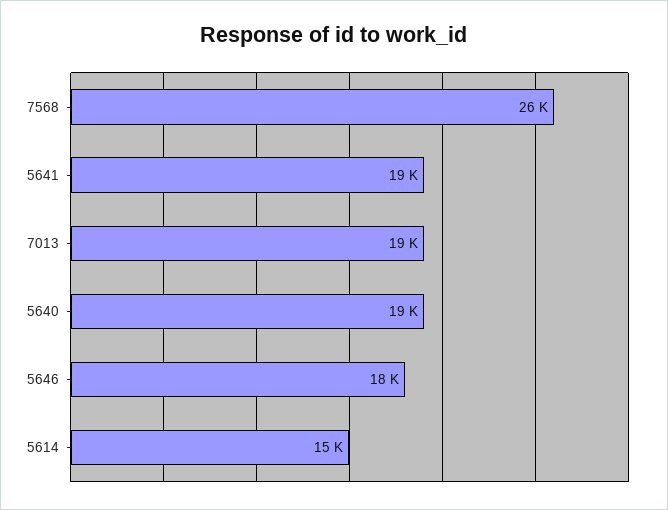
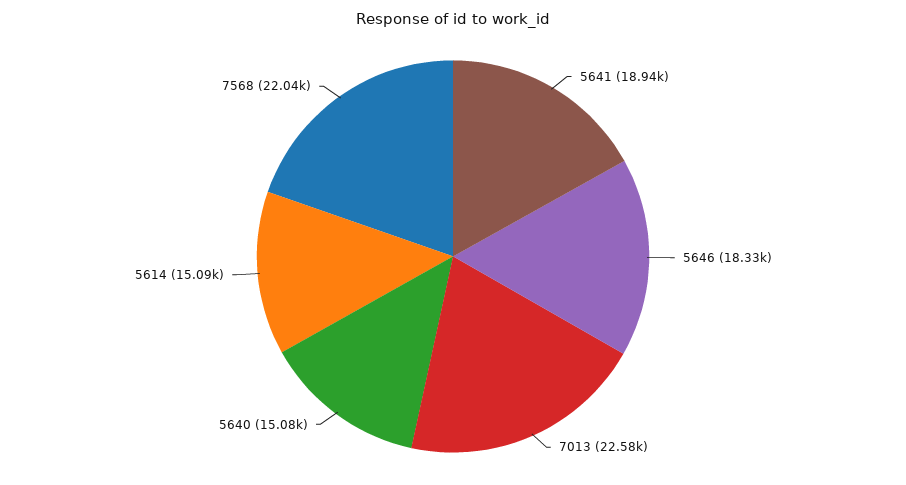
7568: 26000 -> 22040
7013: 19000 -> 22580
5640: 19000 -> 15080

